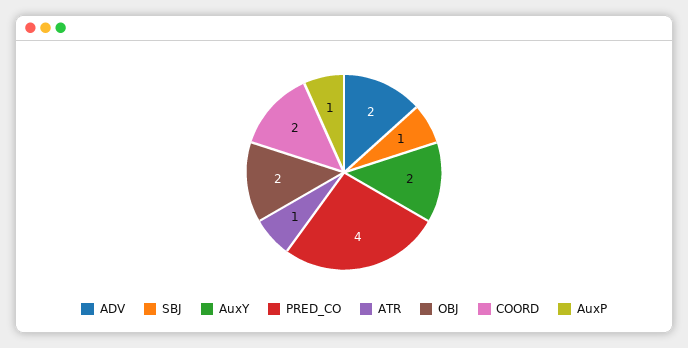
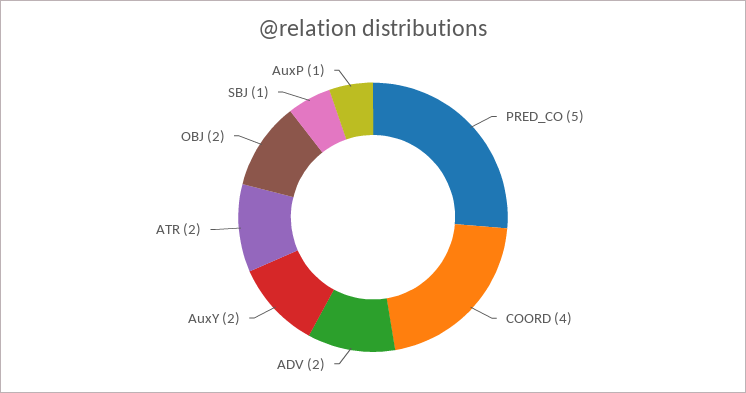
PRED_CO: 4 -> 5
ATR: 1 -> 2
COORD: 2 -> 4

